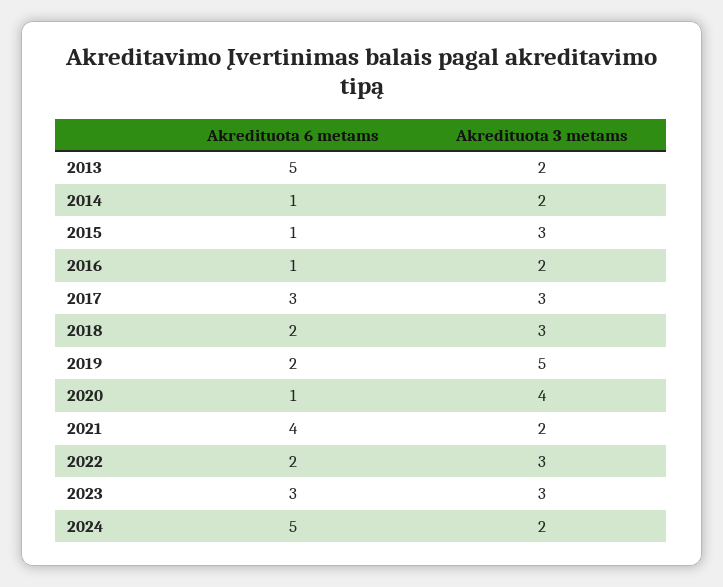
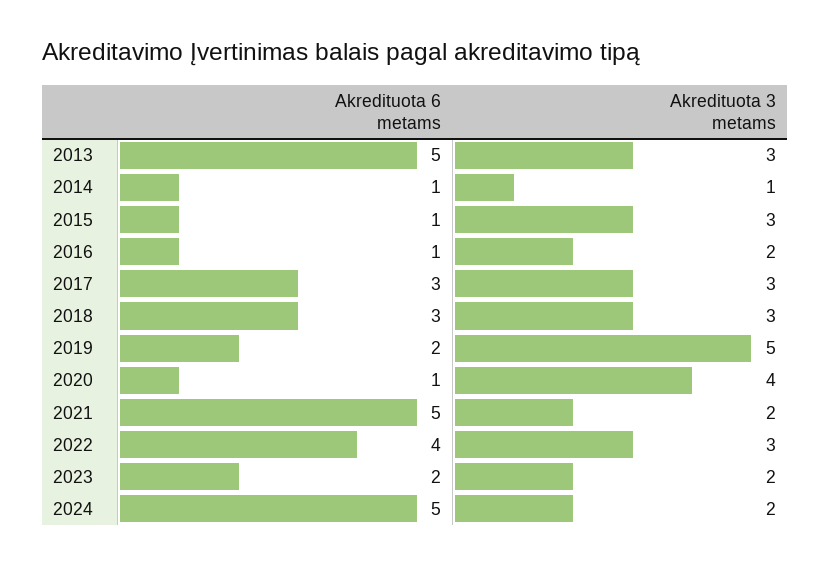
Akredituota 3 metams, 2013: 2 -> 3
Akredituota 3 metams, 2014: 2 -> 1
Akredituota 6 metams, 2018: 2 -> 3
Akredituota 6 metams, 2021: 4 -> 5
Akredituota 6 metams, 2022: 2 -> 4
Akredituota 6 metams, 2023: 3 -> 2
Akredituota 3 metams, 2023: 3 -> 2

